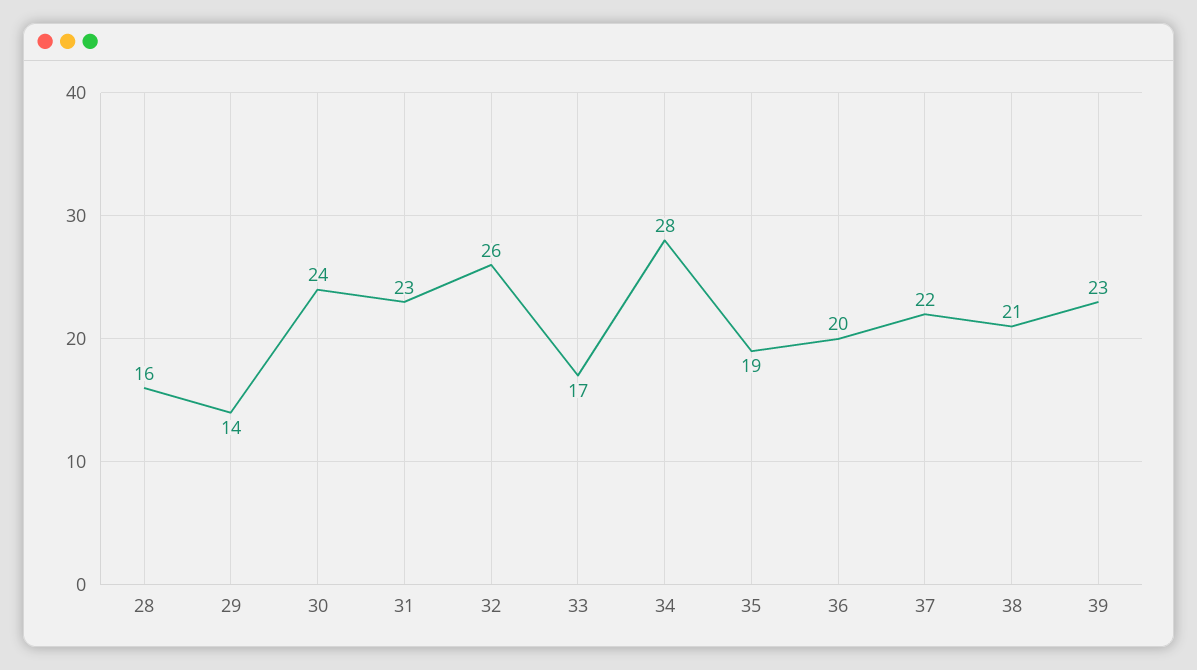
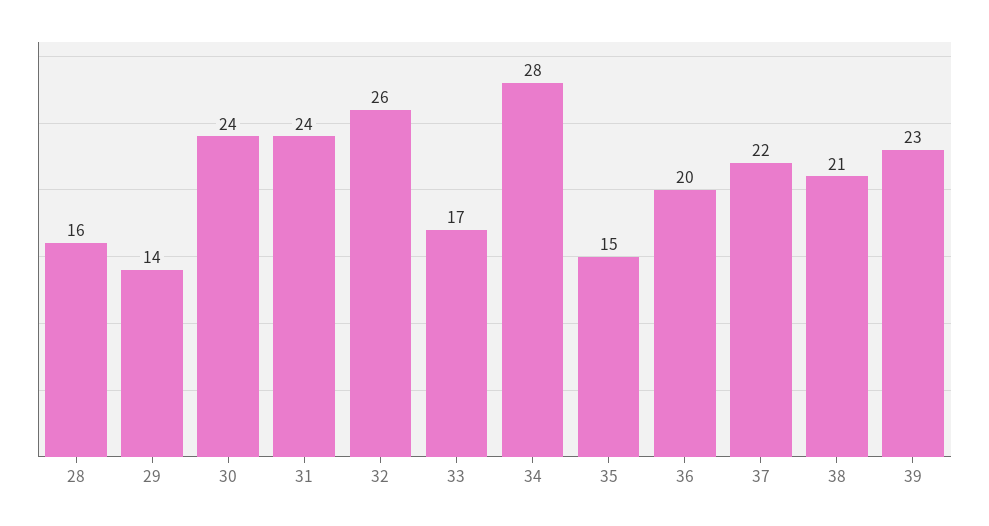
31: 23 -> 24
35: 19 -> 15

